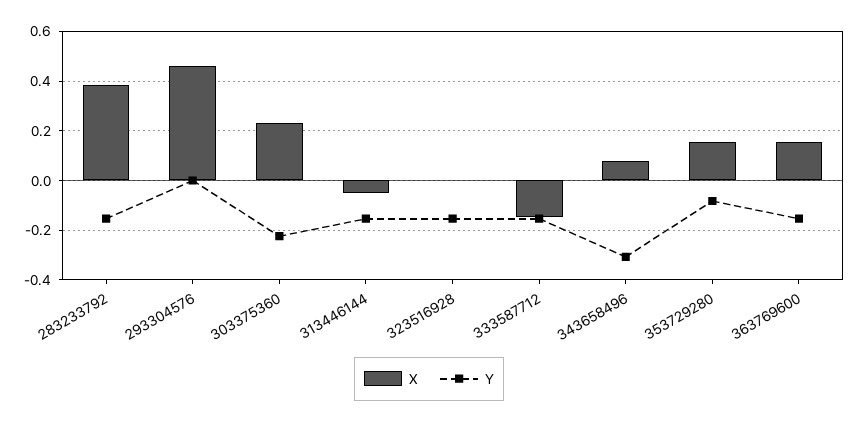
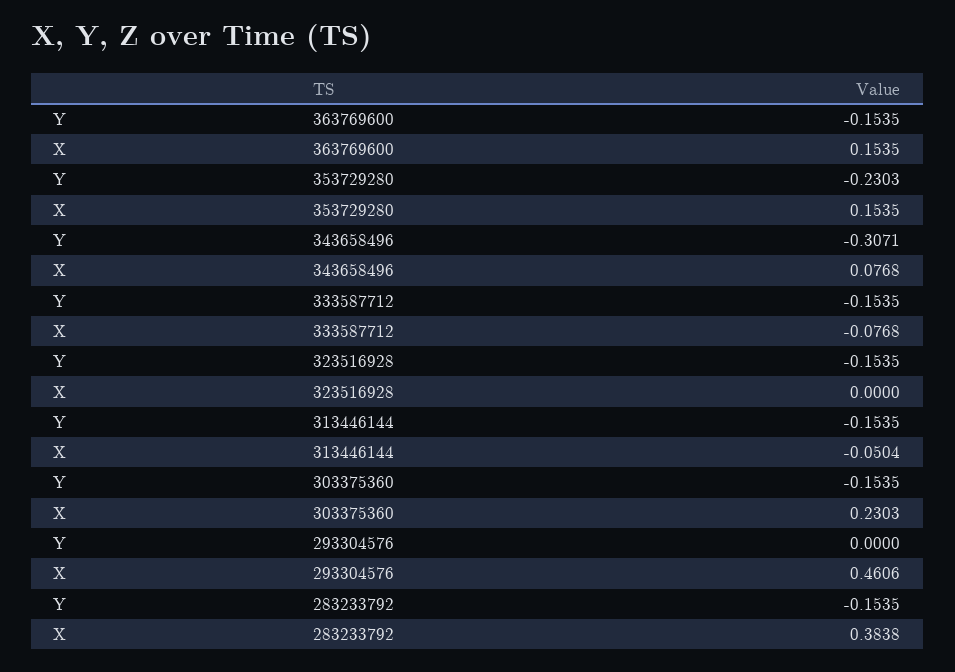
Y, 303375360: -0.225 -> -0.1535
X, 333587712: -0.15 -> -0.0768
Y, 353729280: -0.075 -> -0.2303

